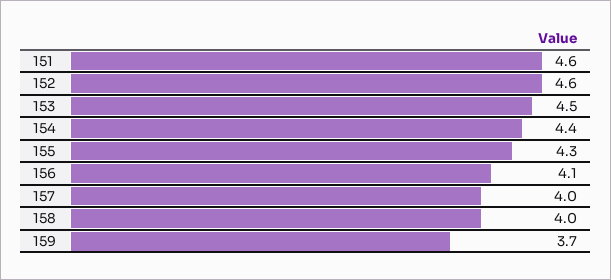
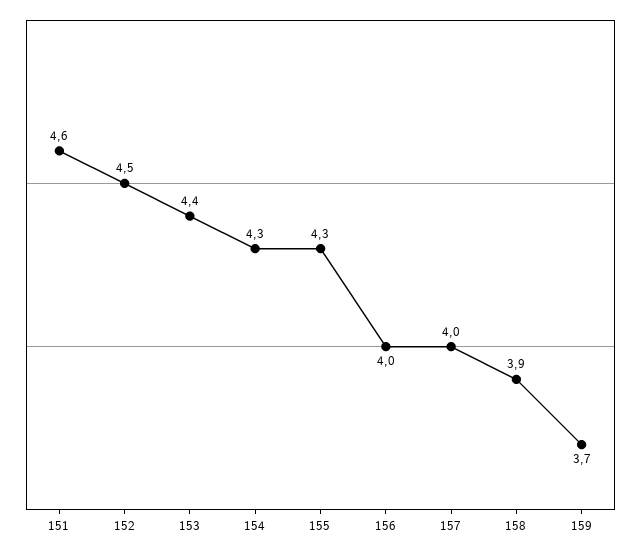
152: 4.6 -> 4.5
153: 4.5 -> 4.4
154: 4.4 -> 4.3
156: 4.1 -> 4
158: 4 -> 3.9

